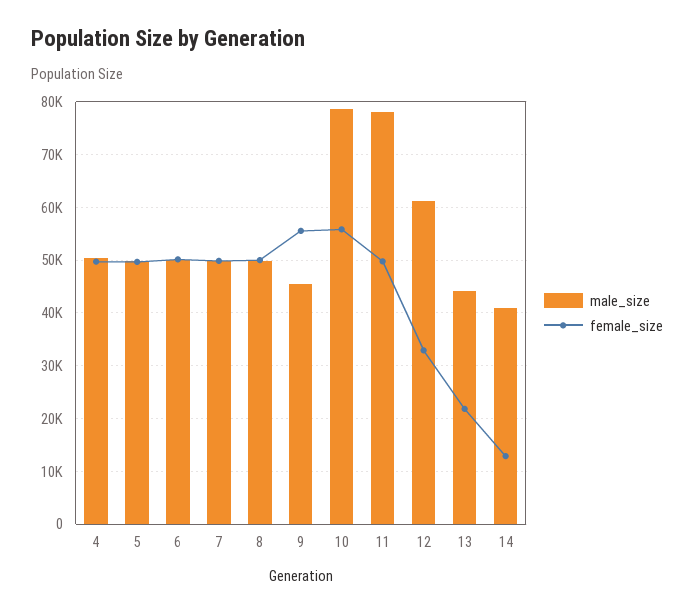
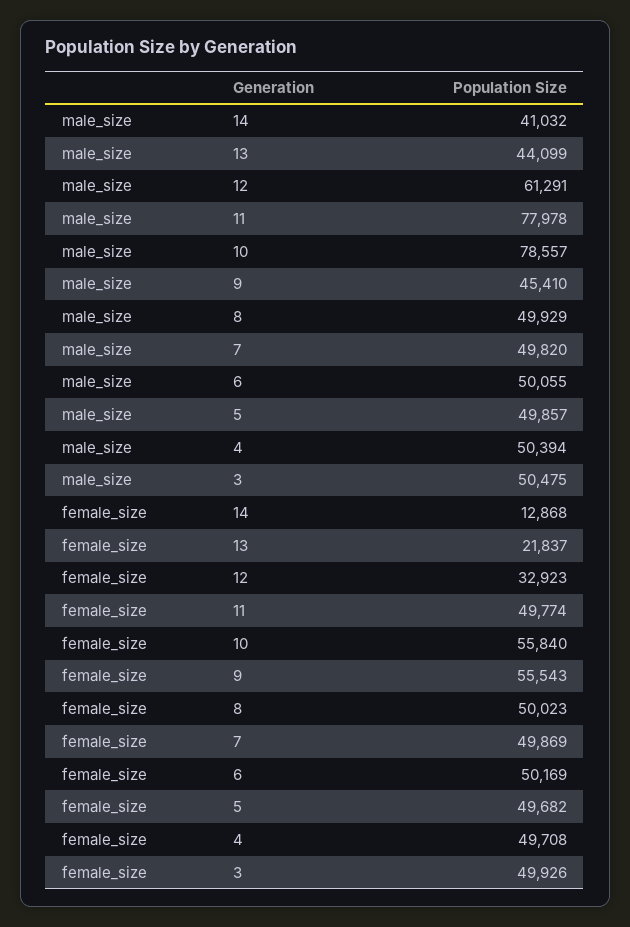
male_size, 3: none -> 50475
female_size, 3: none -> 49926

